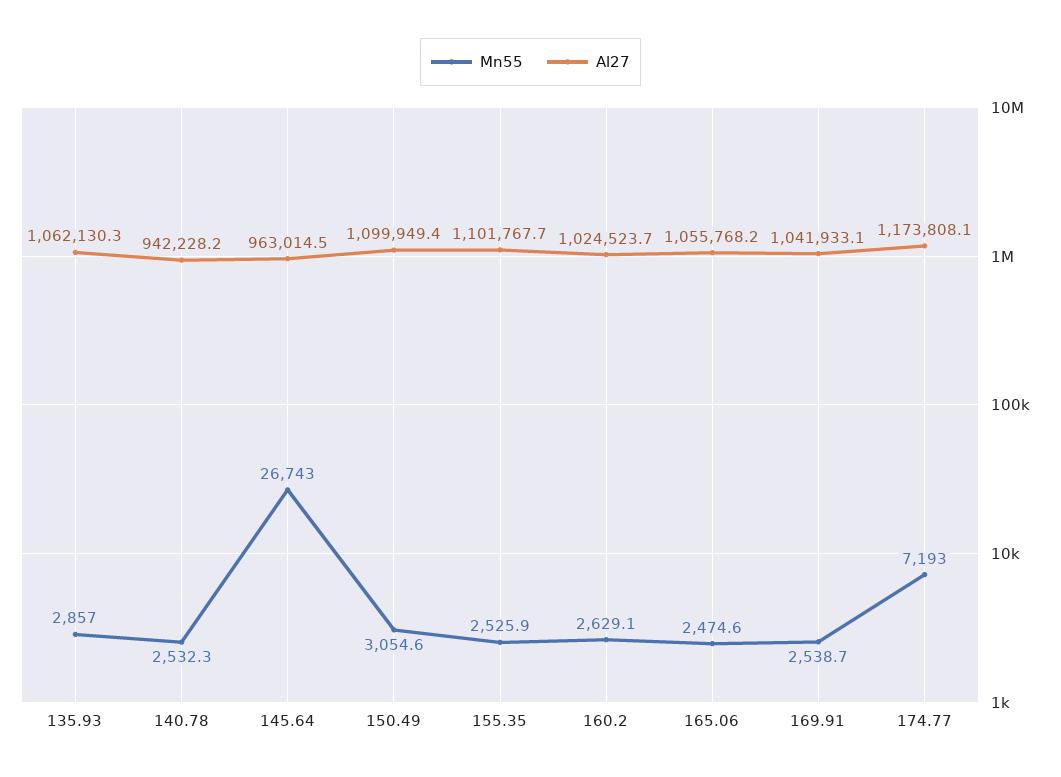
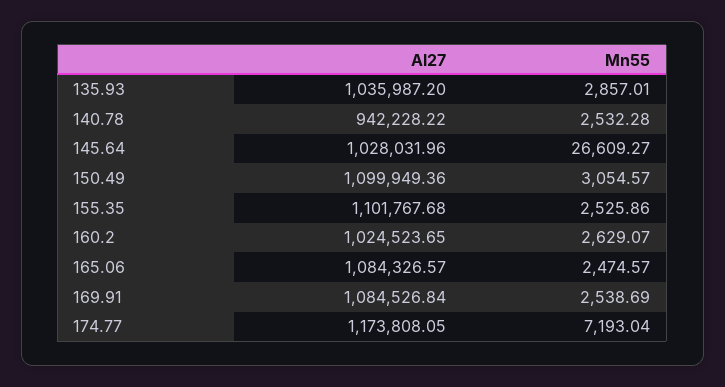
Al27, 135.93: 1062130.3 -> 1035987.2
Mn55, 145.64: 26743 -> 26609.27
Al27, 145.64: 963014.5 -> 1028031.96
Al27, 165.06: 1055768.2 -> 1084326.57
Al27, 169.91: 1041933.1 -> 1084526.84

